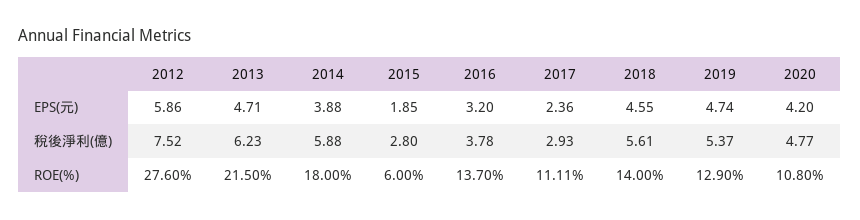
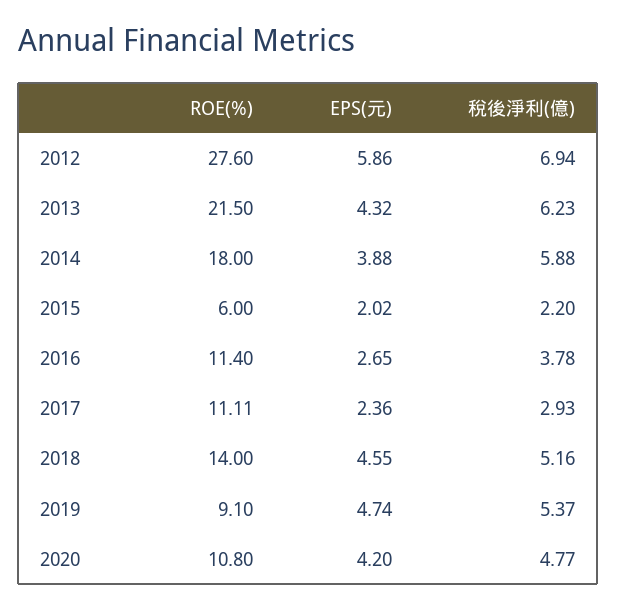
2013, EPS(元): 4.71 -> 4.32
2015, EPS(元): 1.85 -> 2.02
2016, EPS(元): 3.2 -> 2.65
2012, 稅後淨利(億): 7.52 -> 6.94
2015, 稅後淨利(億): 2.8 -> 2.2
2018, 稅後淨利(億): 5.61 -> 5.16
2016, ROE(%): 13.7 -> 11.4
2019, ROE(%): 12.9 -> 9.1

